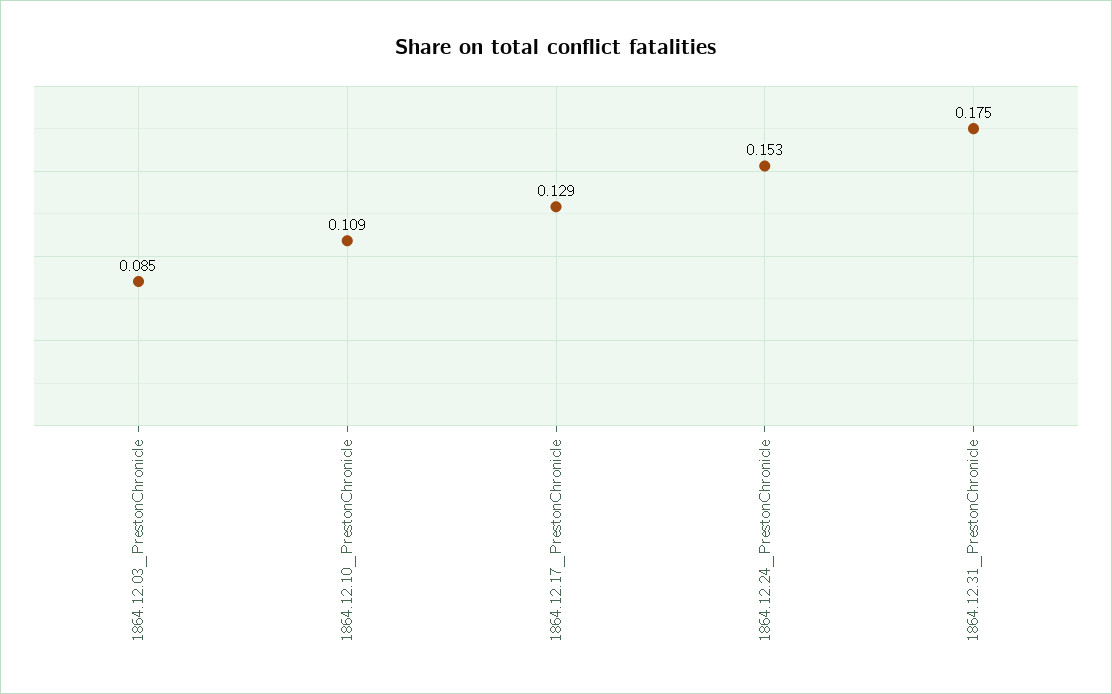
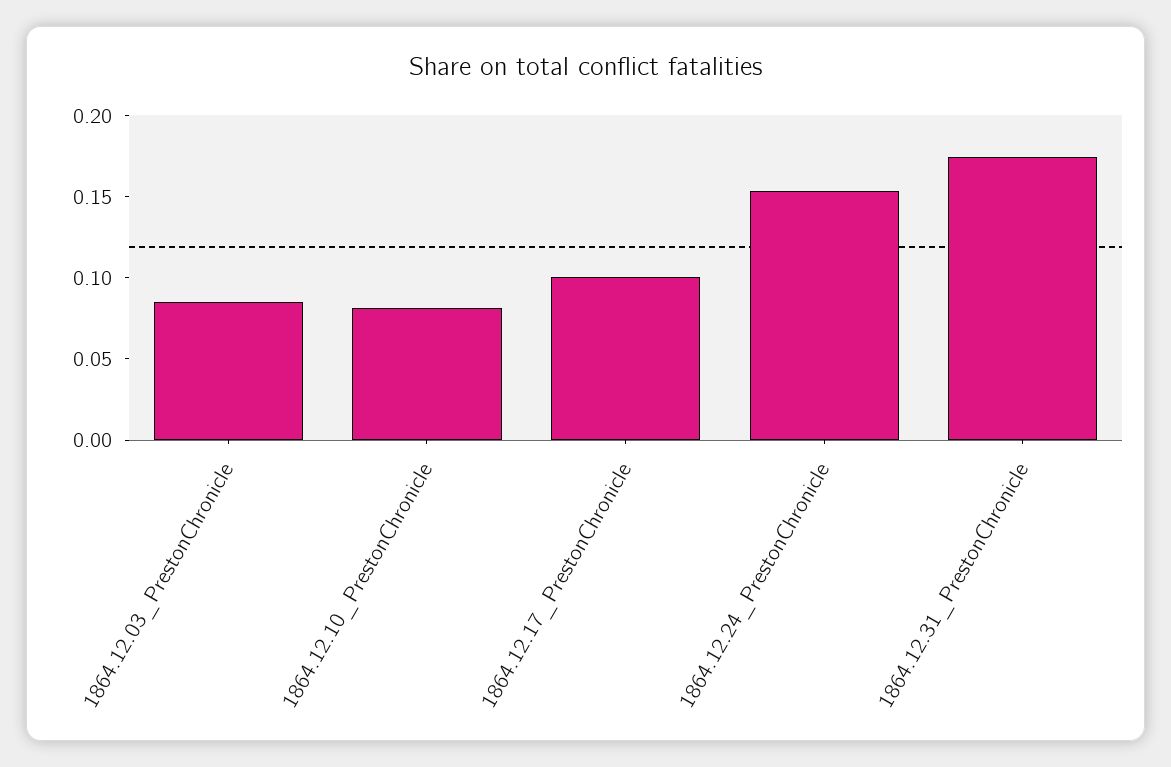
1864.12.10_PrestonChronicle: 0.109 -> 0.08
1864.12.17_PrestonChronicle: 0.129 -> 0.1

